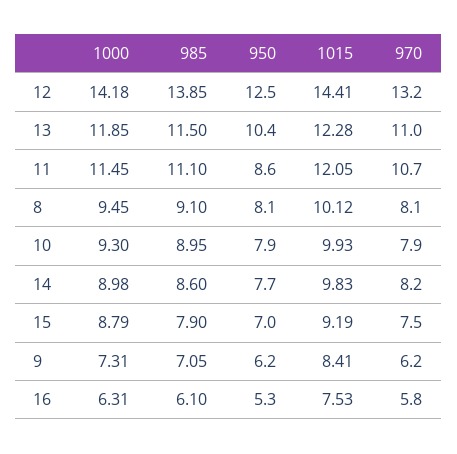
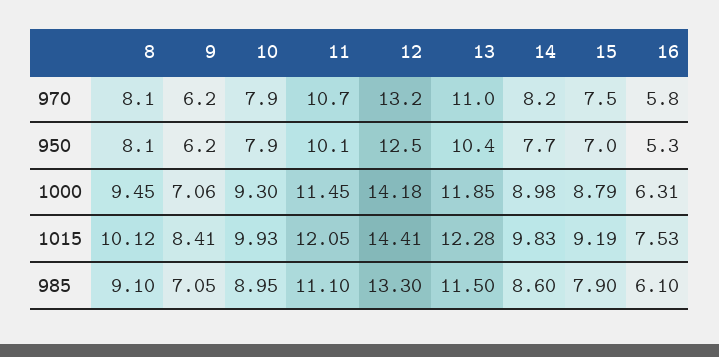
985, 12: 13.85 -> 13.3
950, 11: 8.6 -> 10.1
1000, 9: 7.31 -> 7.06

